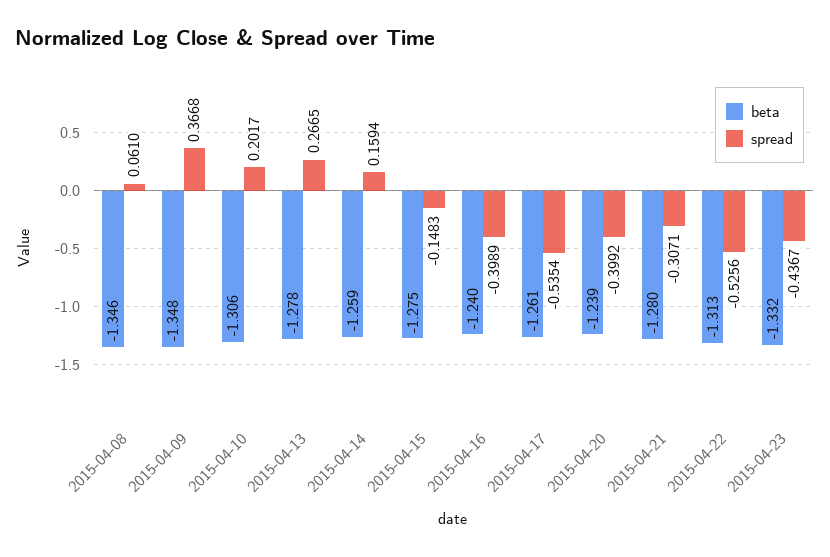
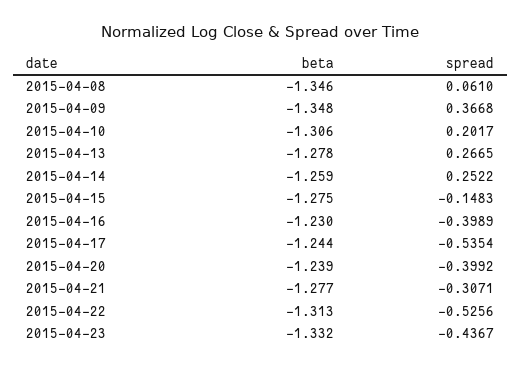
spread, 2015-04-14: 0.1594 -> 0.2522
beta, 2015-04-16: -1.24 -> -1.23
beta, 2015-04-17: -1.261 -> -1.244
beta, 2015-04-21: -1.28 -> -1.277

